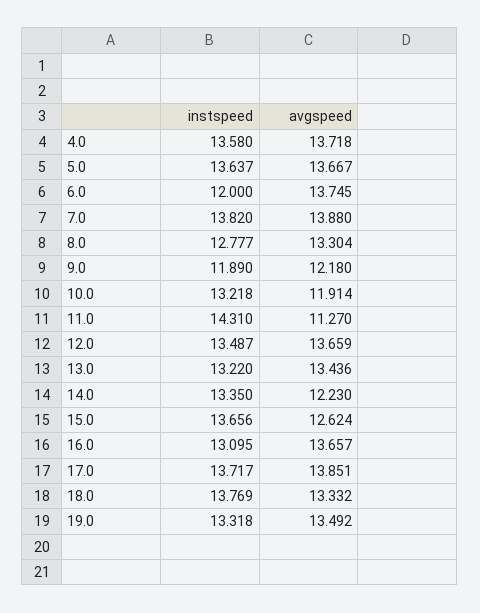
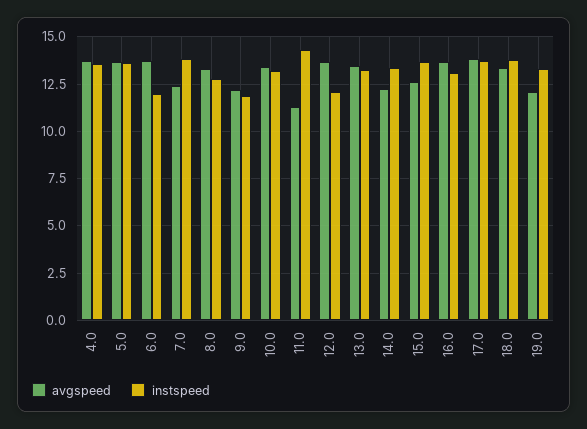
avgspeed, 7.0: 13.88 -> 12.5
avgspeed, 10.0: 11.914 -> 13.5
instspeed, 12.0: 13.487 -> 12
avgspeed, 19.0: 13.492 -> 12

